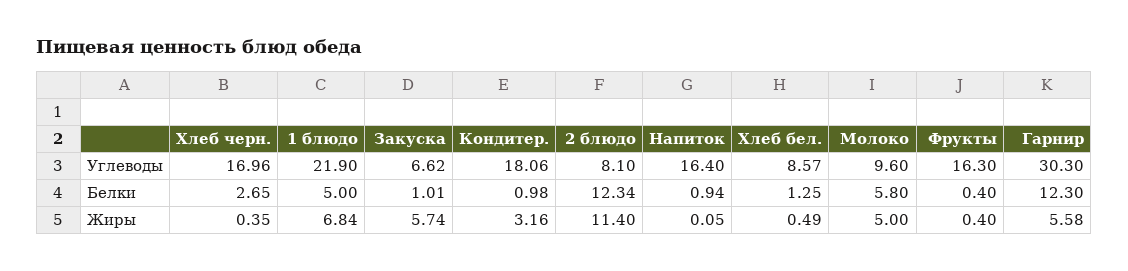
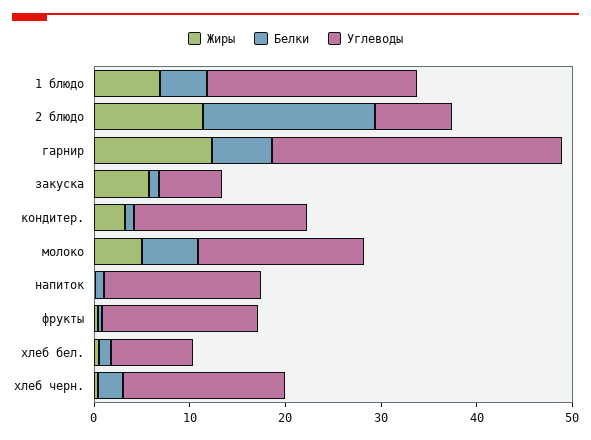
Углеводы, Молоко: 9.6 -> 18
Белки, 2 блюдо: 12.34 -> 18
Белки, Гарнир: 12.3 -> 6
Жиры, Гарнир: 5.58 -> 12

